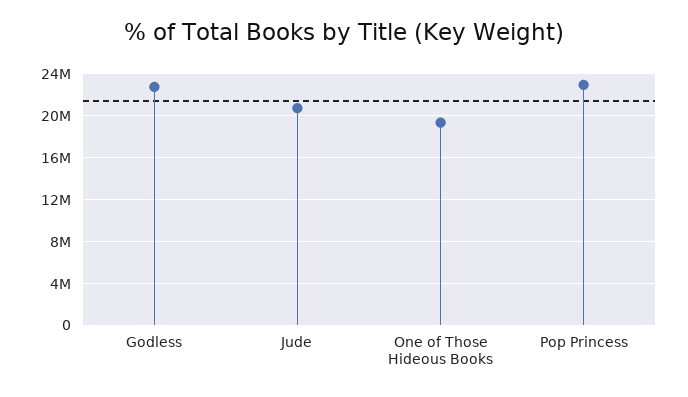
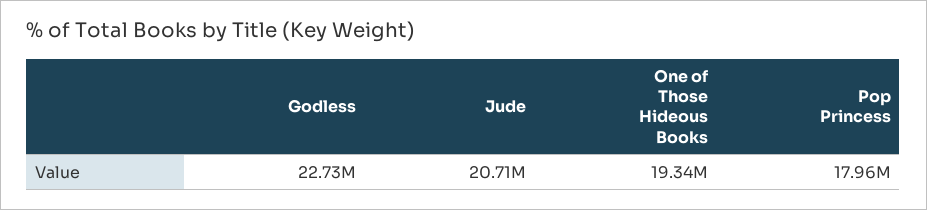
Pop Princess: 23000000 -> 17960000

